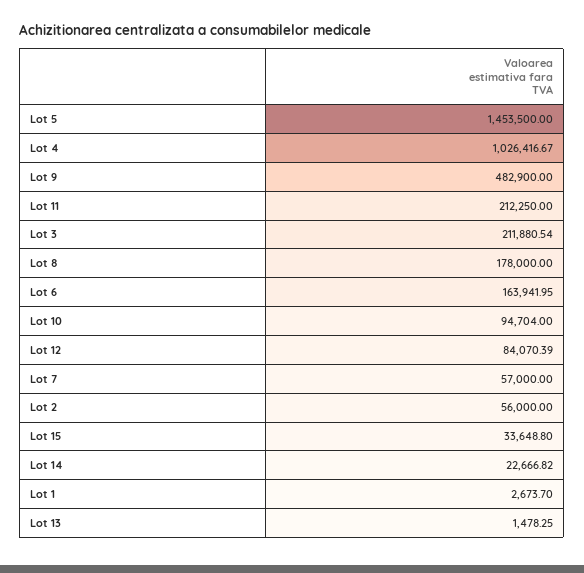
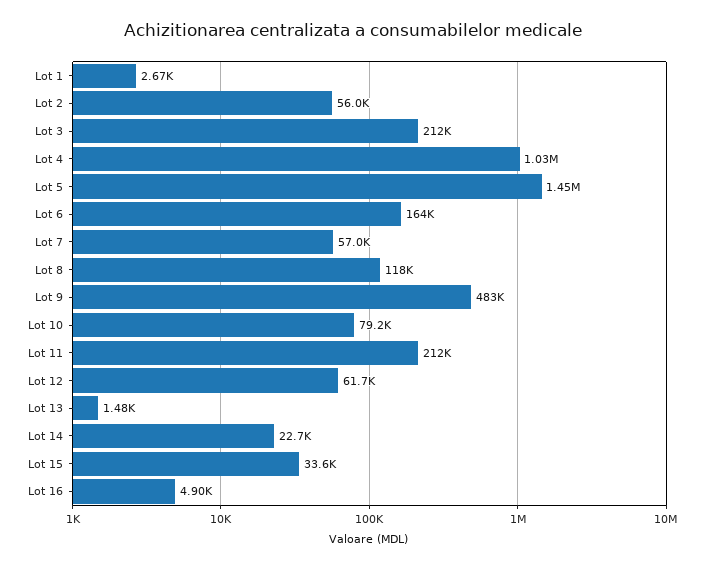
Lot 8: 178000 -> 118000
Lot 10: 94704 -> 79200
Lot 12: 84070.39 -> 61700
Lot 16: none -> 4900

